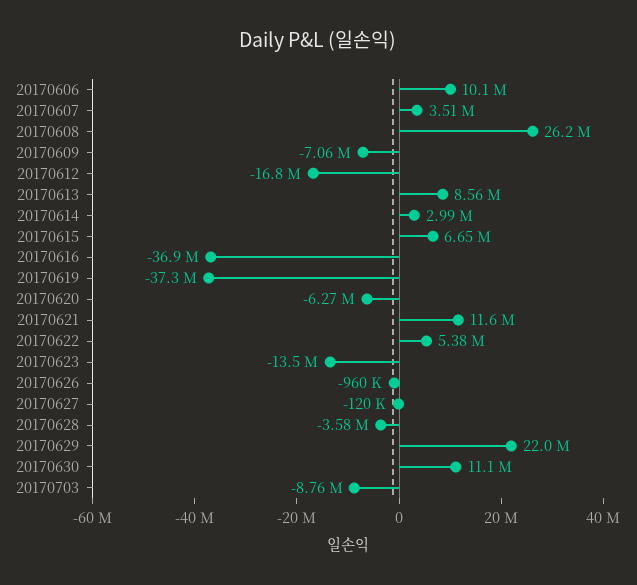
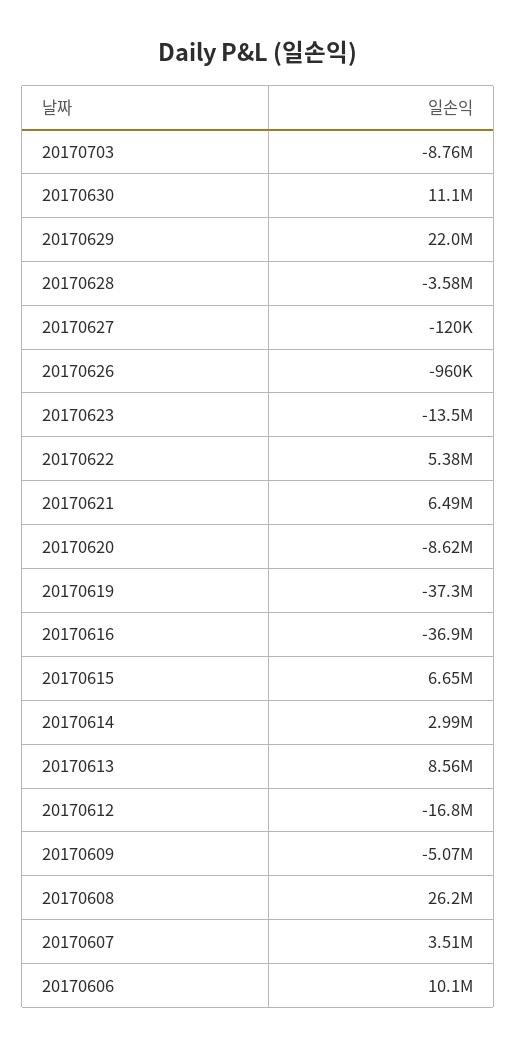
20170609: -7060000 -> -5070000
20170620: -6270000 -> -8620000
20170621: 11600000 -> 6490000

